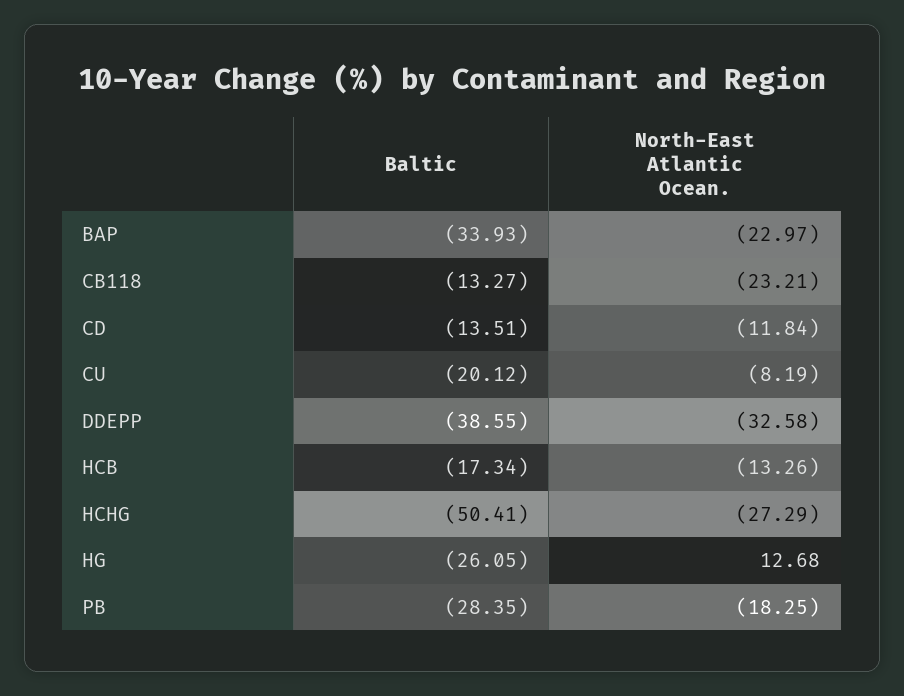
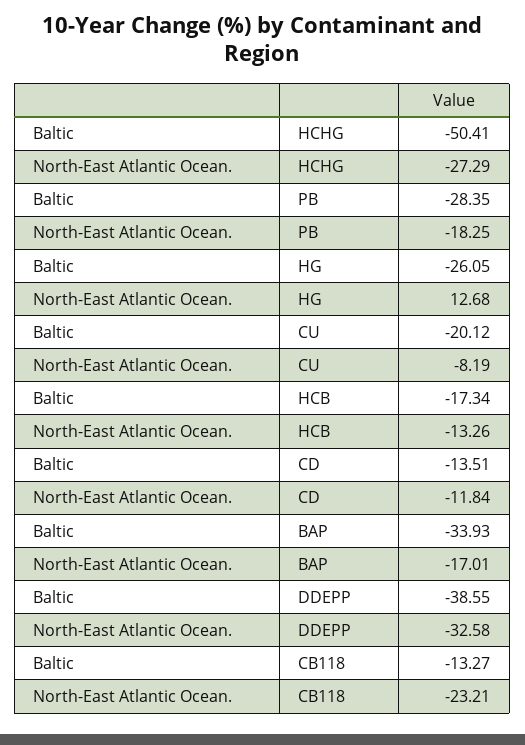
North-East Atlantic Ocean., BAP: -22.97 -> -17.01

